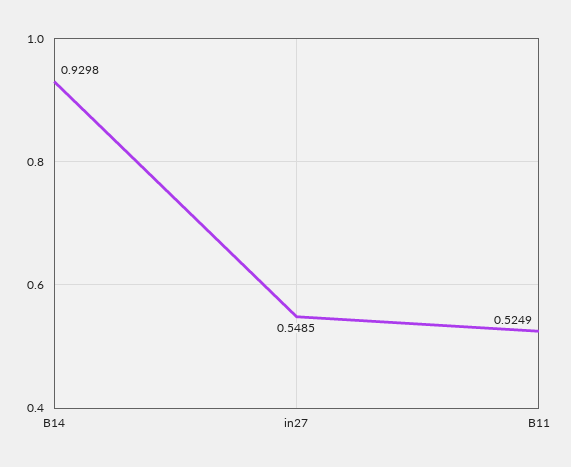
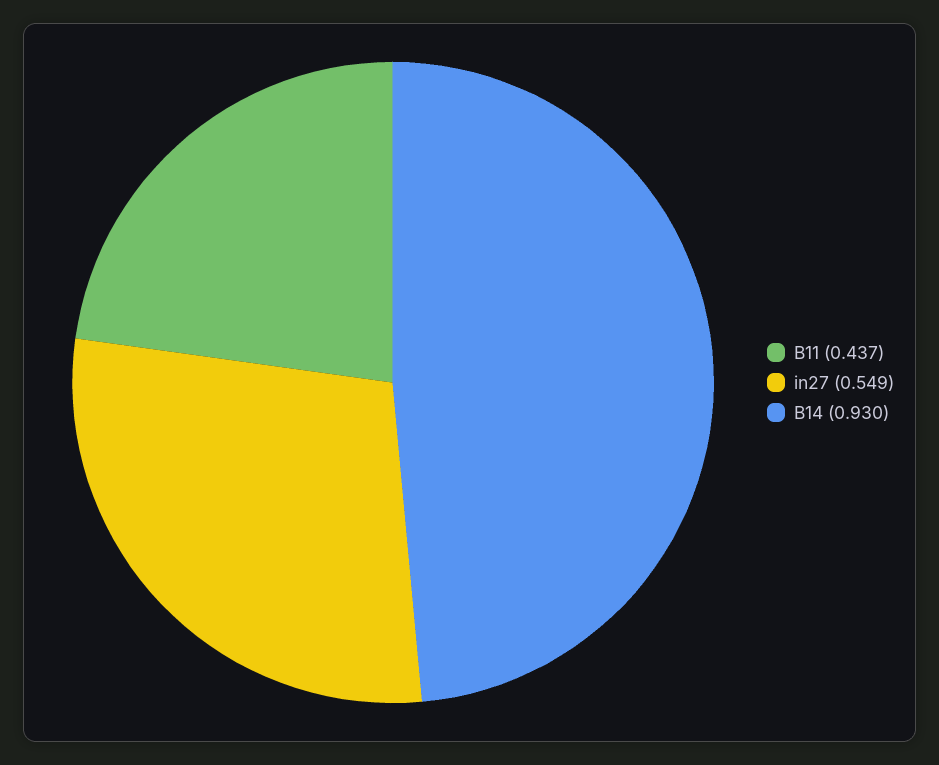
B11: 0.5249 -> 0.437

